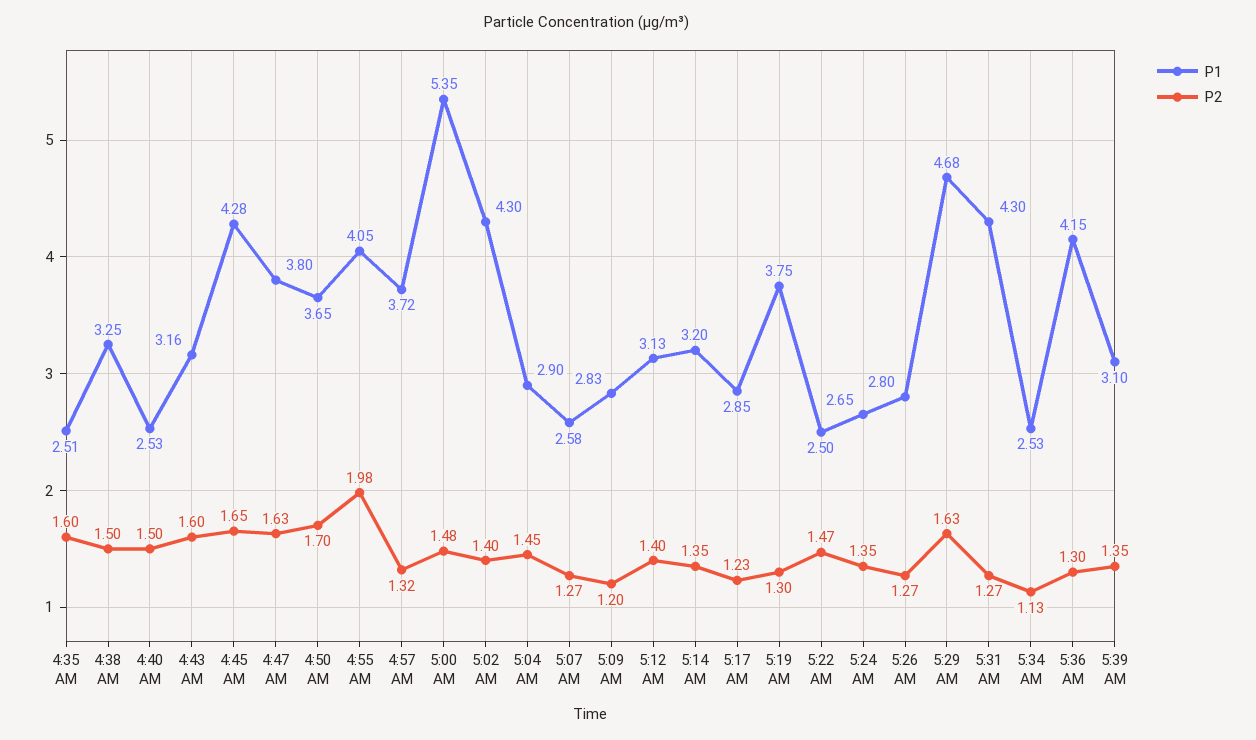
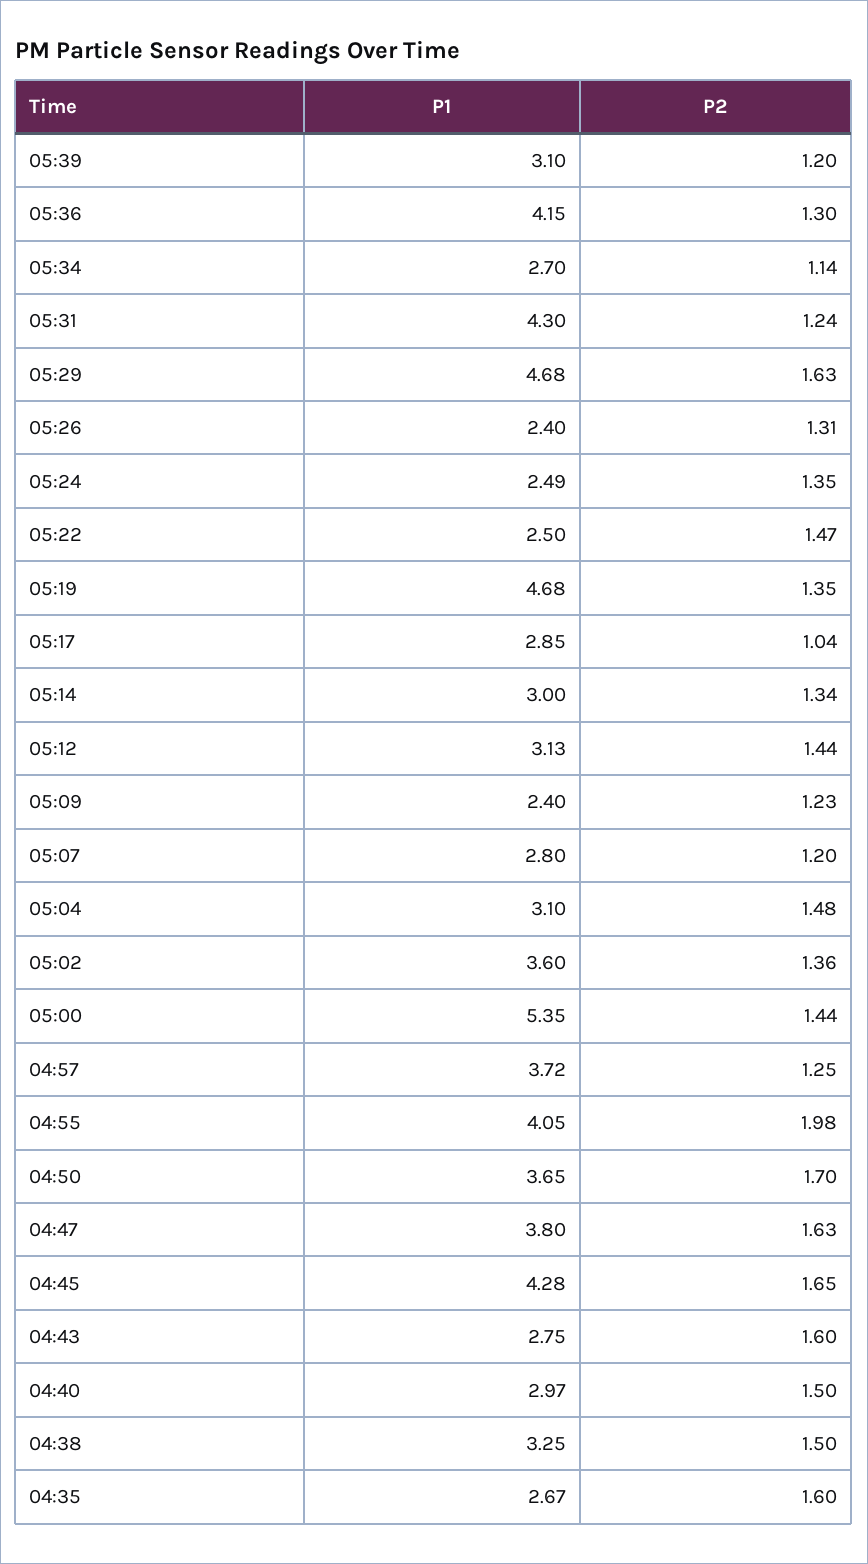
P1, 4:35 AM: 2.51 -> 2.67
P1, 4:40 AM: 2.53 -> 2.97
P1, 4:43 AM: 3.16 -> 2.75
P2, 4:57 AM: 1.32 -> 1.25
P2, 5:00 AM: 1.48 -> 1.44
P1, 5:02 AM: 4.3 -> 3.6
P2, 5:02 AM: 1.4 -> 1.36
P1, 5:04 AM: 2.9 -> 3.1
P2, 5:04 AM: 1.45 -> 1.48
P1, 5:07 AM: 2.58 -> 2.8
P2, 5:07 AM: 1.27 -> 1.2
P1, 5:09 AM: 2.83 -> 2.4
P2, 5:09 AM: 1.2 -> 1.23
P2, 5:12 AM: 1.4 -> 1.44
P1, 5:14 AM: 3.2 -> 3
P2, 5:14 AM: 1.35 -> 1.34
P2, 5:17 AM: 1.23 -> 1.04
P1, 5:19 AM: 3.75 -> 4.68
P2, 5:19 AM: 1.3 -> 1.35
P1, 5:24 AM: 2.65 -> 2.49
P1, 5:26 AM: 2.8 -> 2.4
P2, 5:26 AM: 1.27 -> 1.31
P2, 5:31 AM: 1.27 -> 1.24
P1, 5:34 AM: 2.53 -> 2.7
P2, 5:34 AM: 1.13 -> 1.14
P2, 5:39 AM: 1.35 -> 1.2

